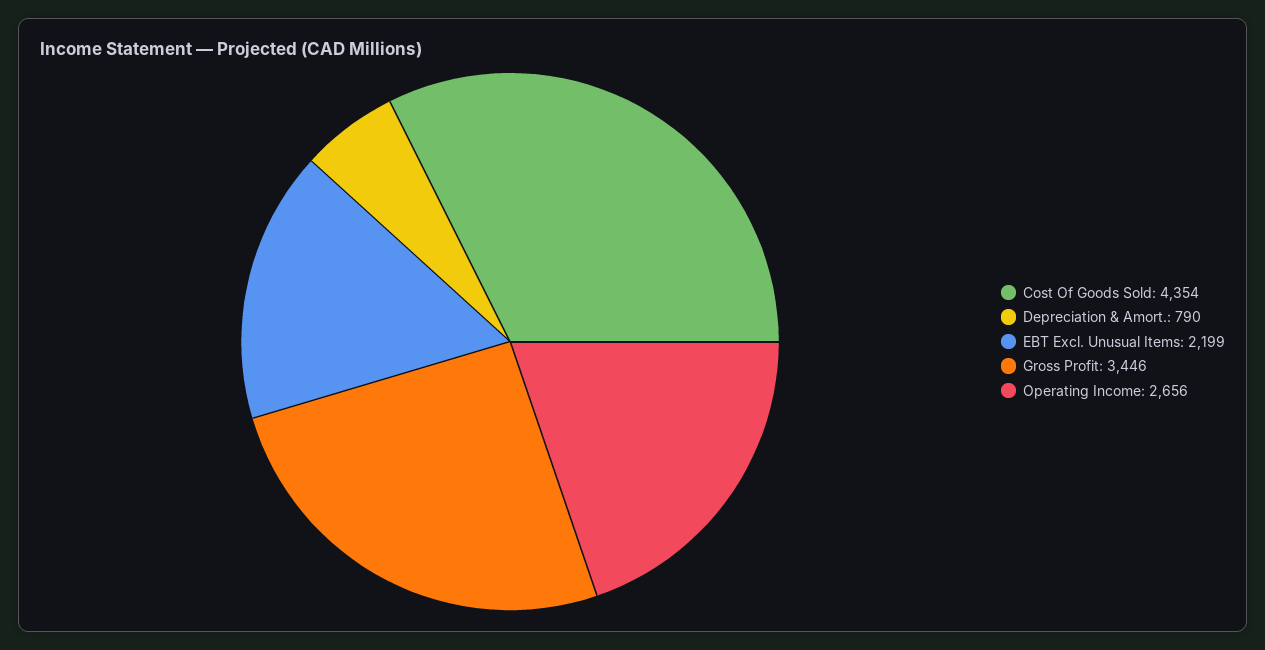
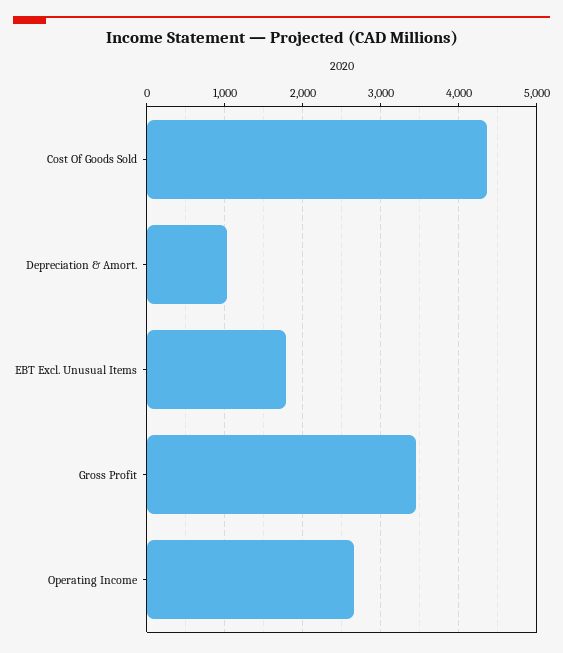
Depreciation & Amort.: 790 -> 1000
EBT Excl. Unusual Items: 2199 -> 1800

